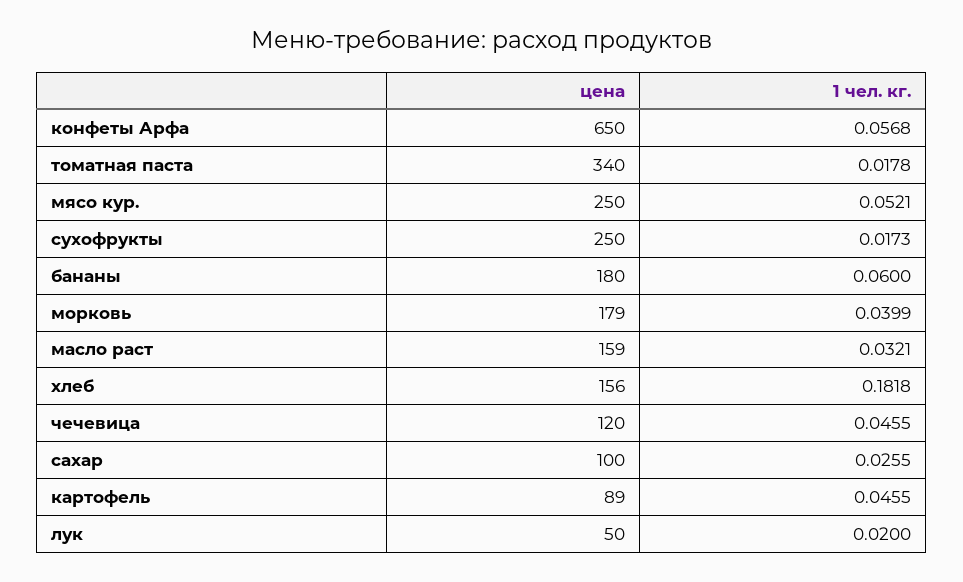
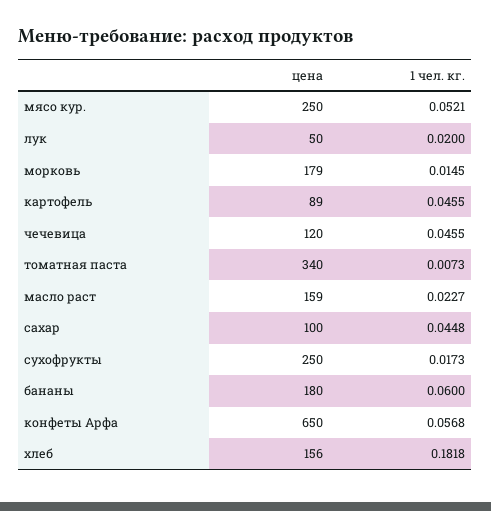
1 чел. кг., томатная паста: 0.0178 -> 0.0073
1 чел. кг., морковь: 0.0399 -> 0.0145
1 чел. кг., масло раст: 0.0321 -> 0.0227
1 чел. кг., сахар: 0.0255 -> 0.0448

